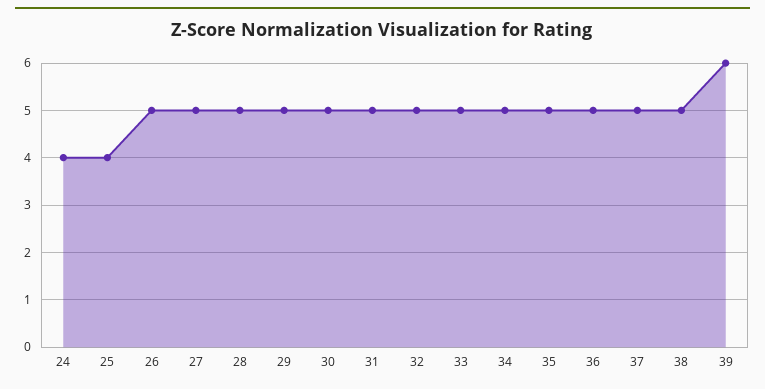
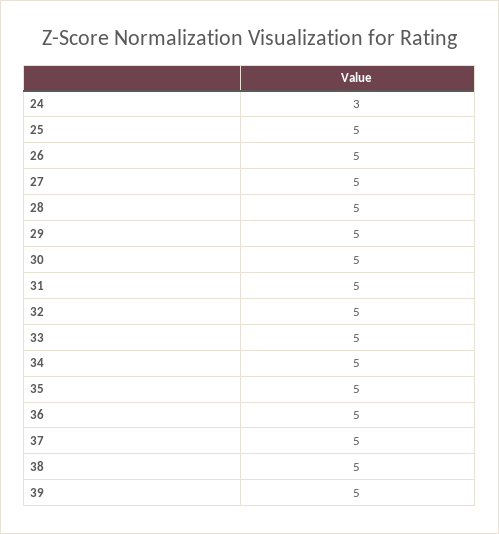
24: 4 -> 3
25: 4 -> 5
39: 6 -> 5

